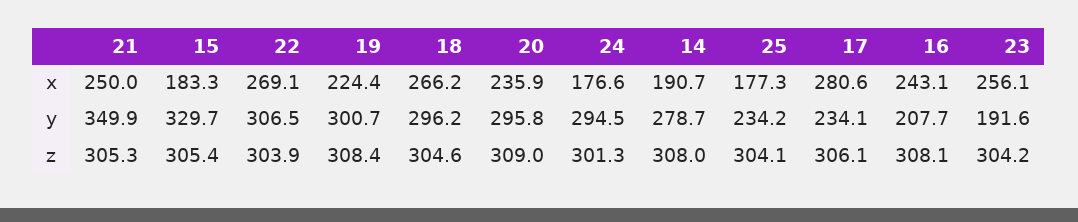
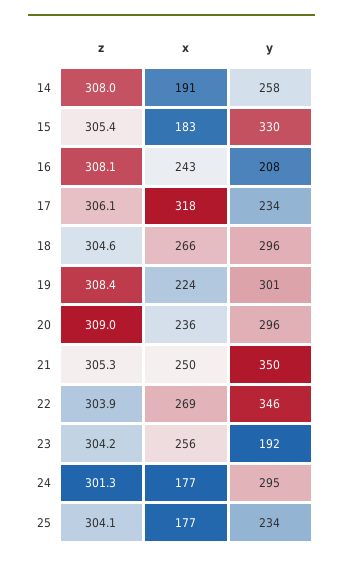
17, x: 280.6 -> 318
22, y: 306.5 -> 346
14, y: 278.7 -> 258

